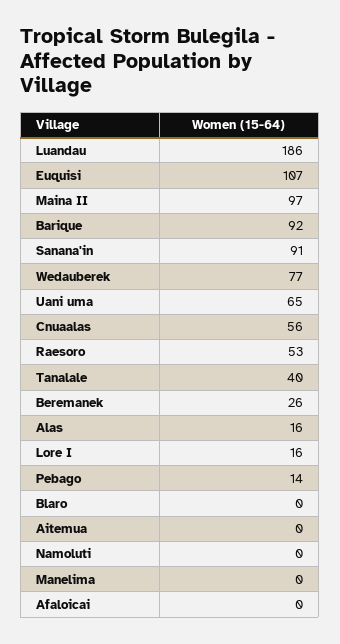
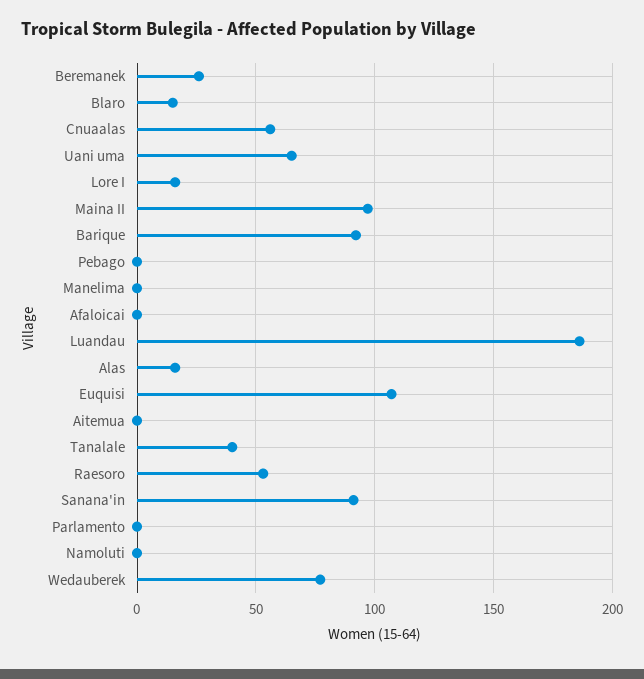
Pebago: 14 -> 0
Blaro: 0 -> 15
Parlamento: none -> 0

